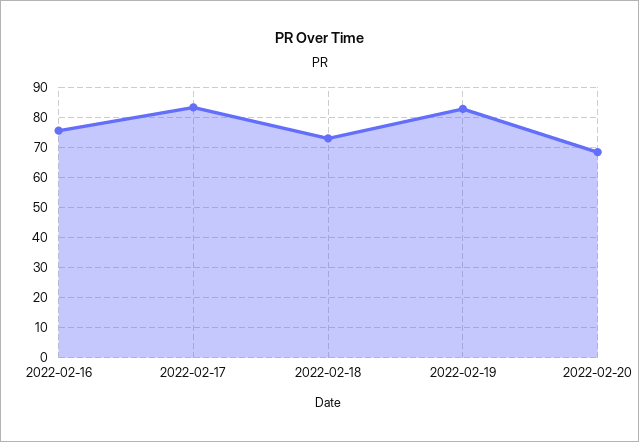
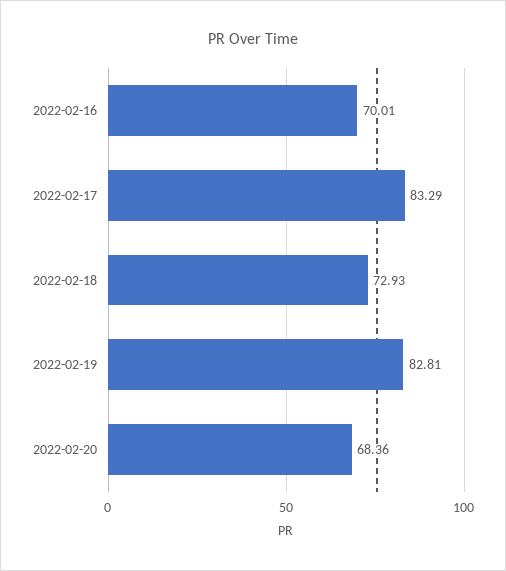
2022-02-16: 76 -> 70.01

